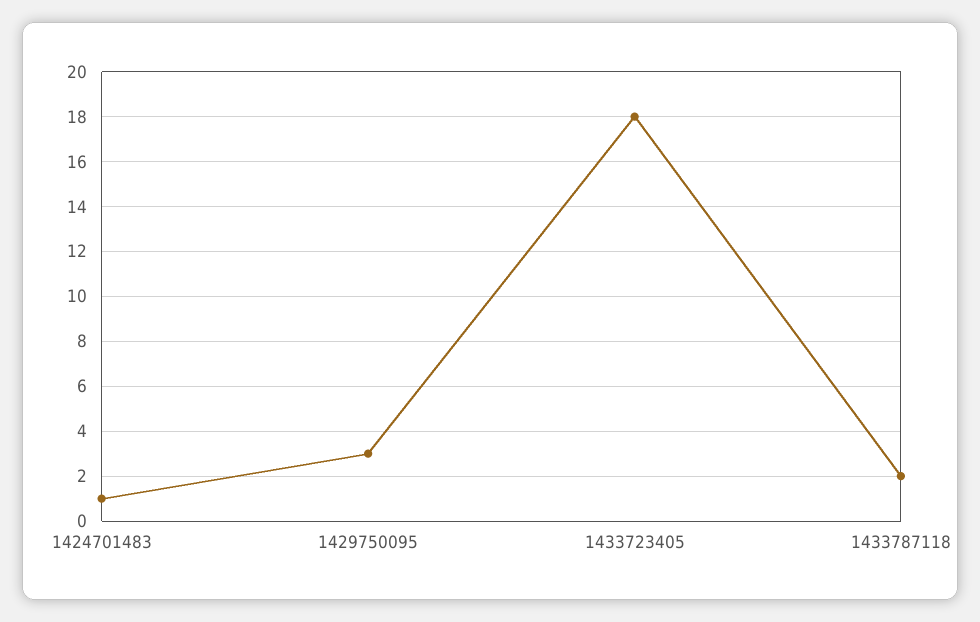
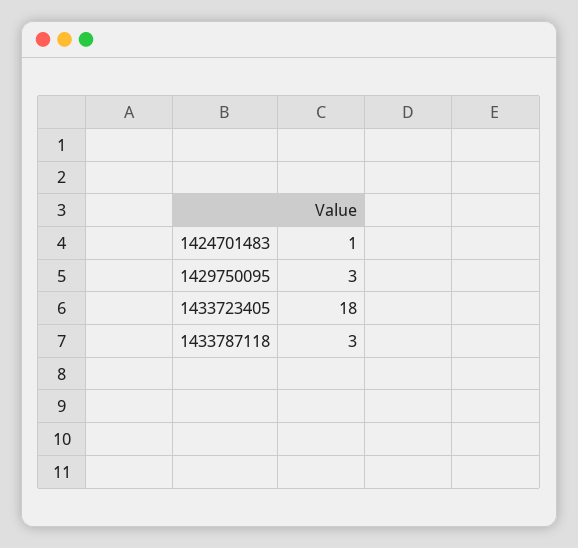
1433787118: 2 -> 3

